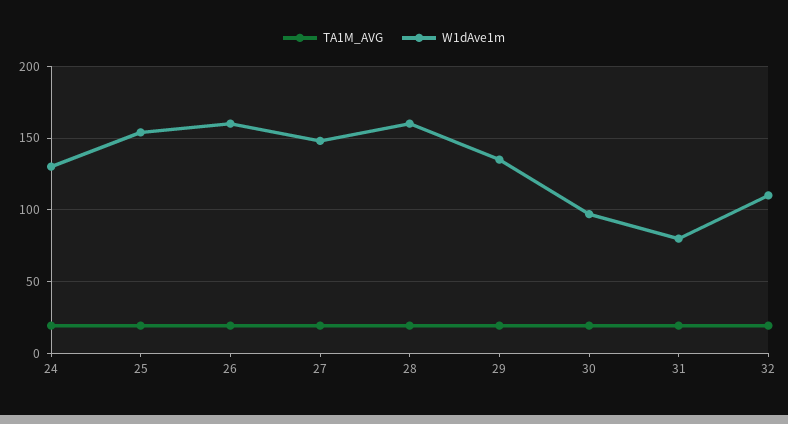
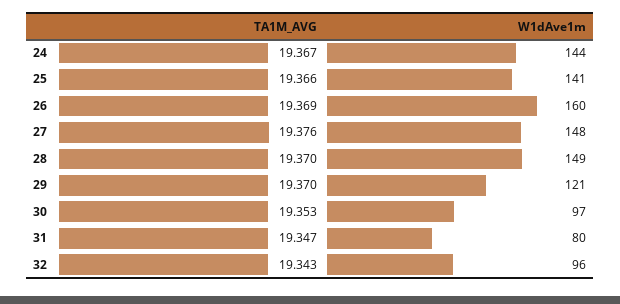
W1dAve1m, 24: 130 -> 144
W1dAve1m, 25: 155 -> 141
W1dAve1m, 28: 160 -> 149
W1dAve1m, 29: 135 -> 121
W1dAve1m, 32: 110 -> 96

